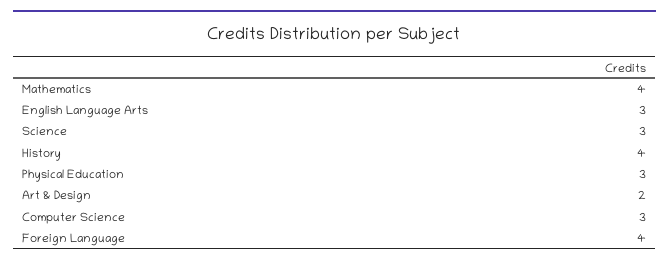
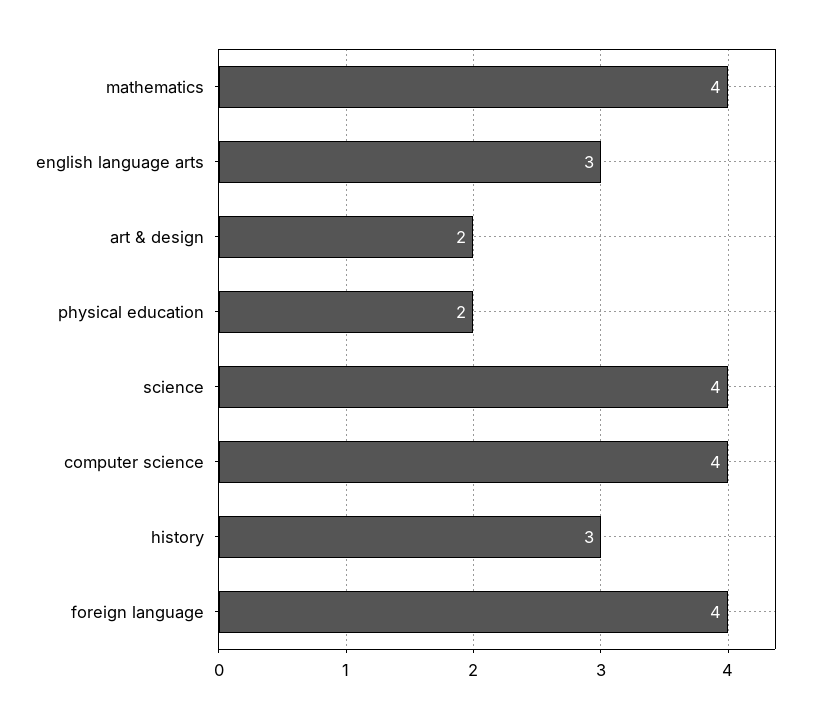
Science: 3 -> 4
History: 4 -> 3
Physical Education: 3 -> 2
Computer Science: 3 -> 4

